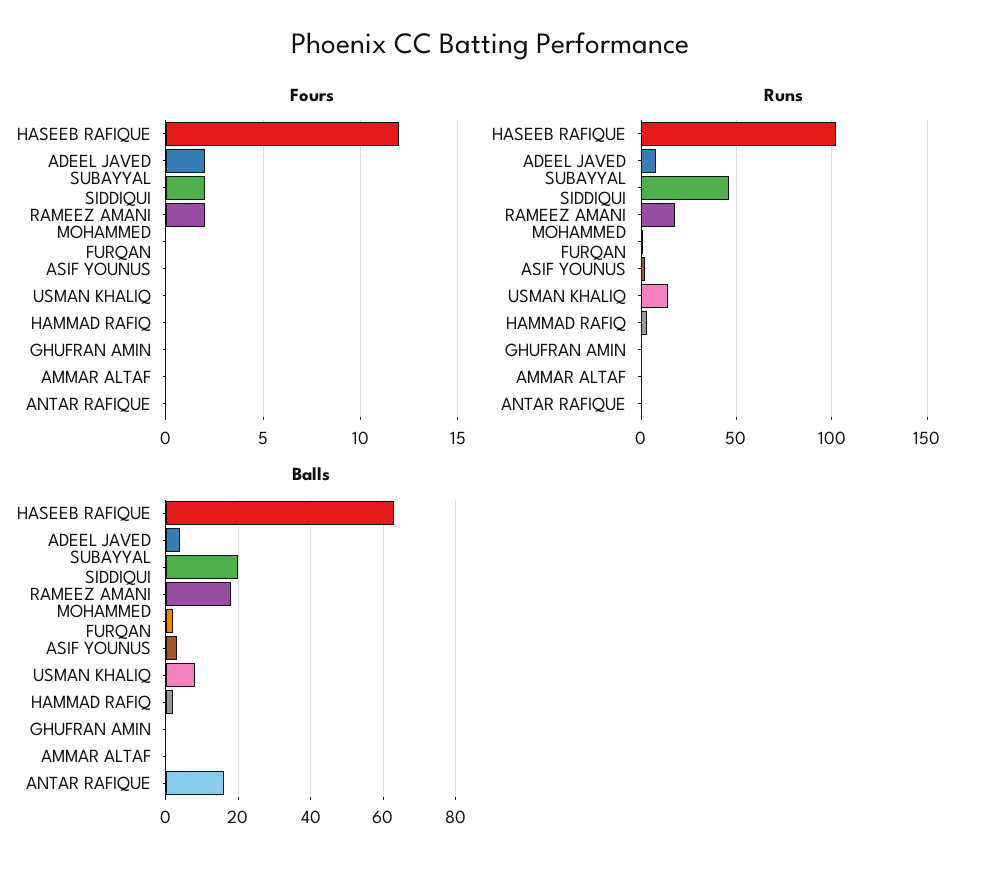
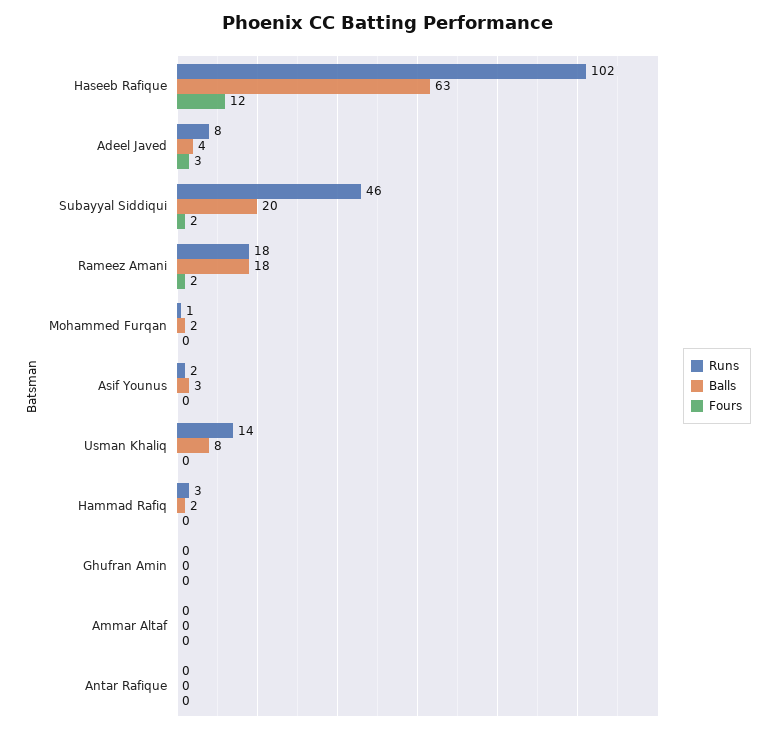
Fours, ADEEL JAVED: 2 -> 3
Balls, ANTAR RAFIQUE: 15 -> 0

